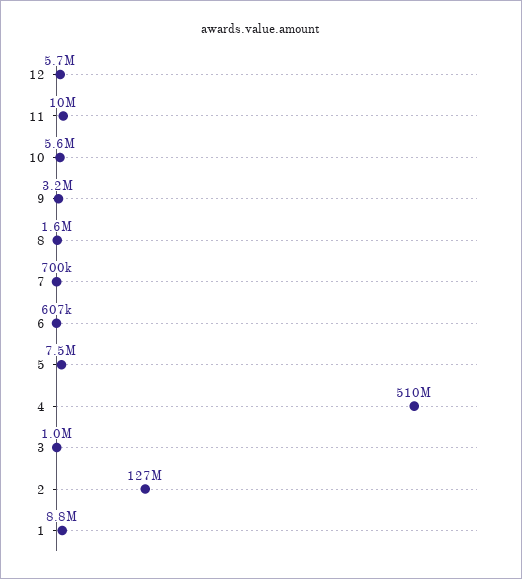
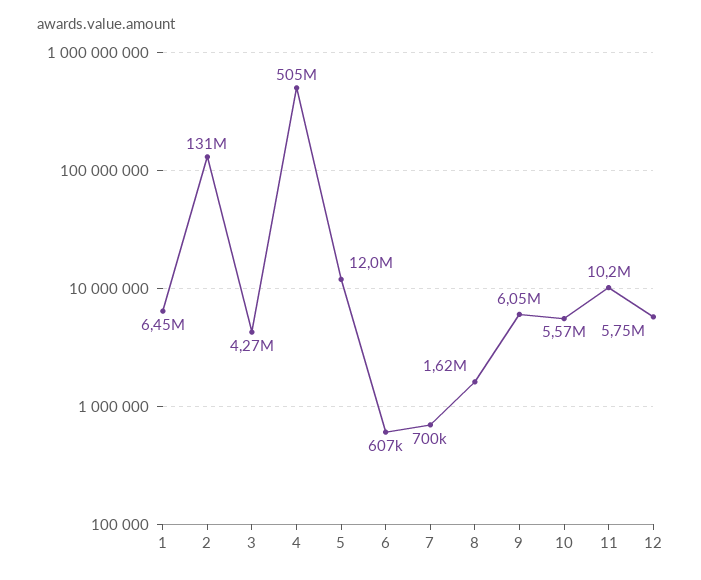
9: 3200000 -> 6050000
5: 7500000 -> 12000000
4: 510000000 -> 505000000
3: 1000000 -> 4270000
2: 127000000 -> 131000000
1: 8800000 -> 6450000

